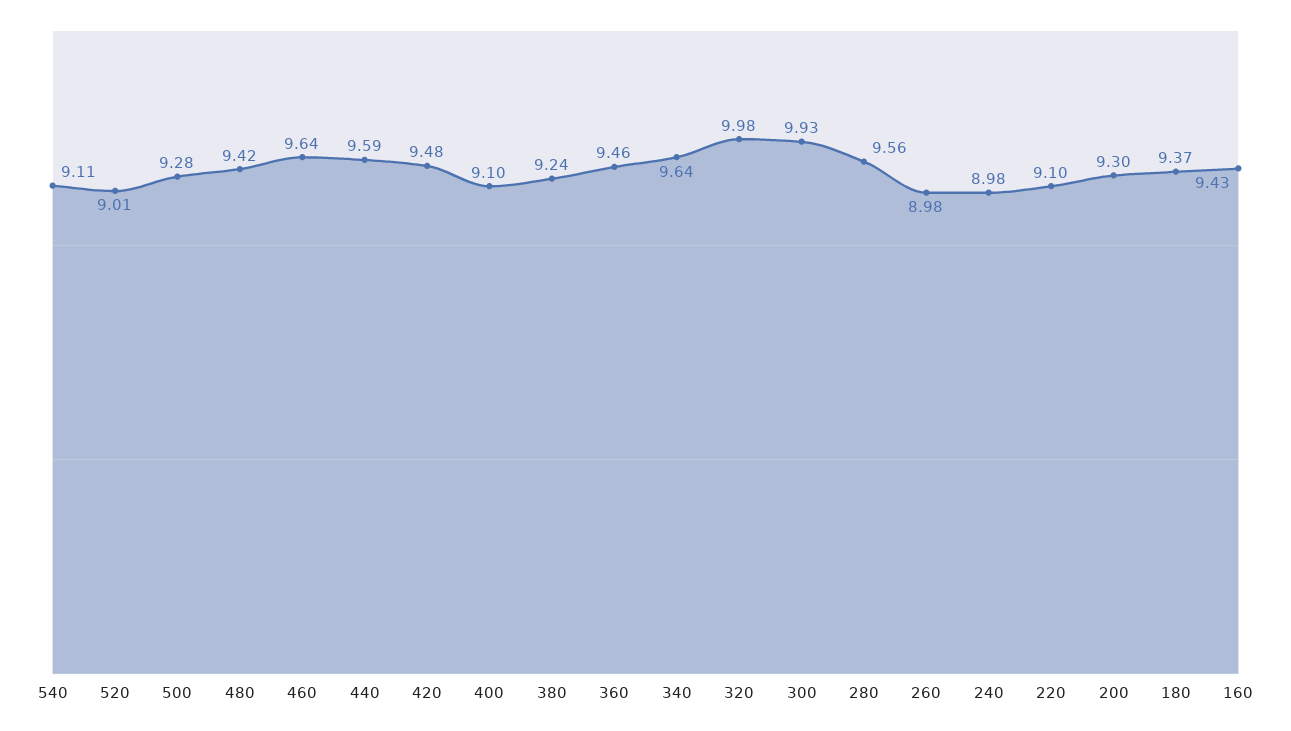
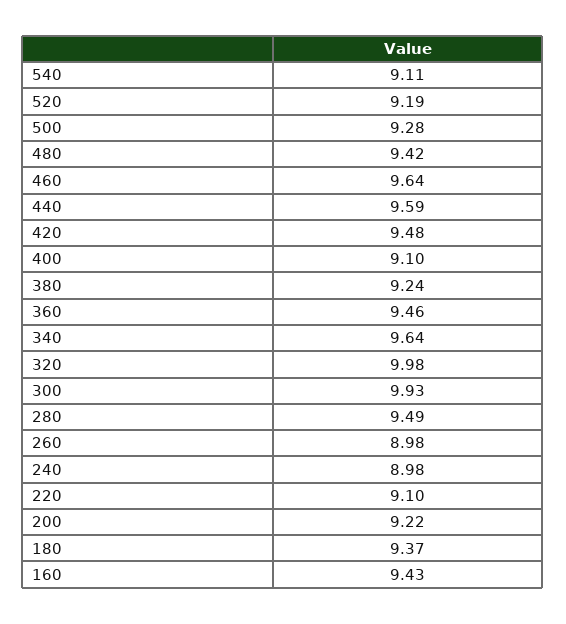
520: 9.01 -> 9.19
280: 9.56 -> 9.49
200: 9.3 -> 9.22

